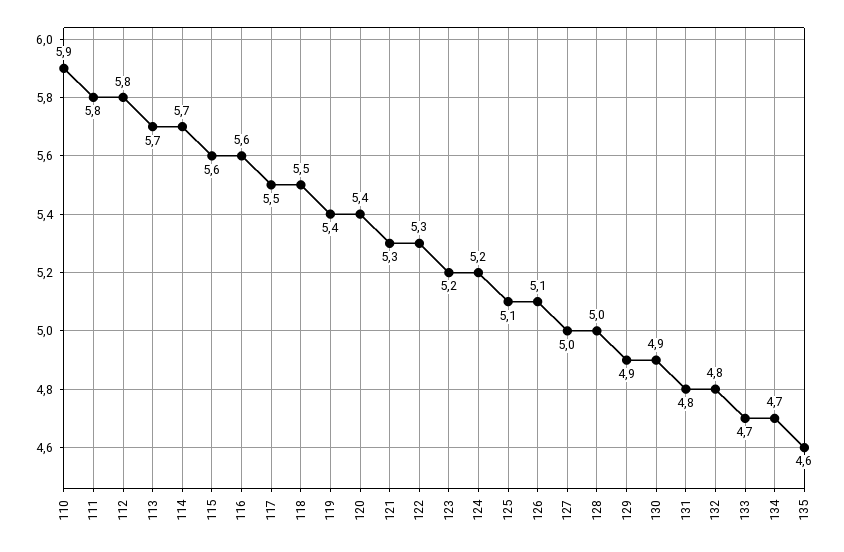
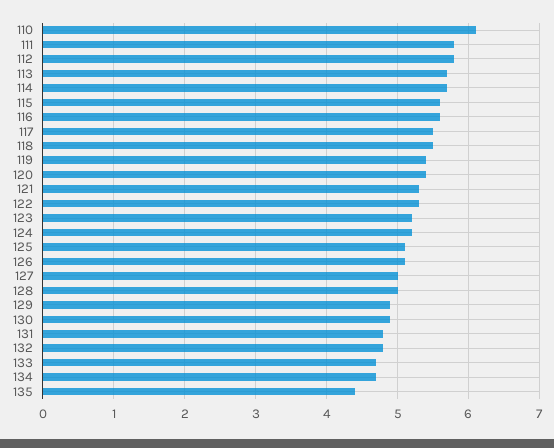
110: 5.9 -> 6.1
135: 4.6 -> 4.4

